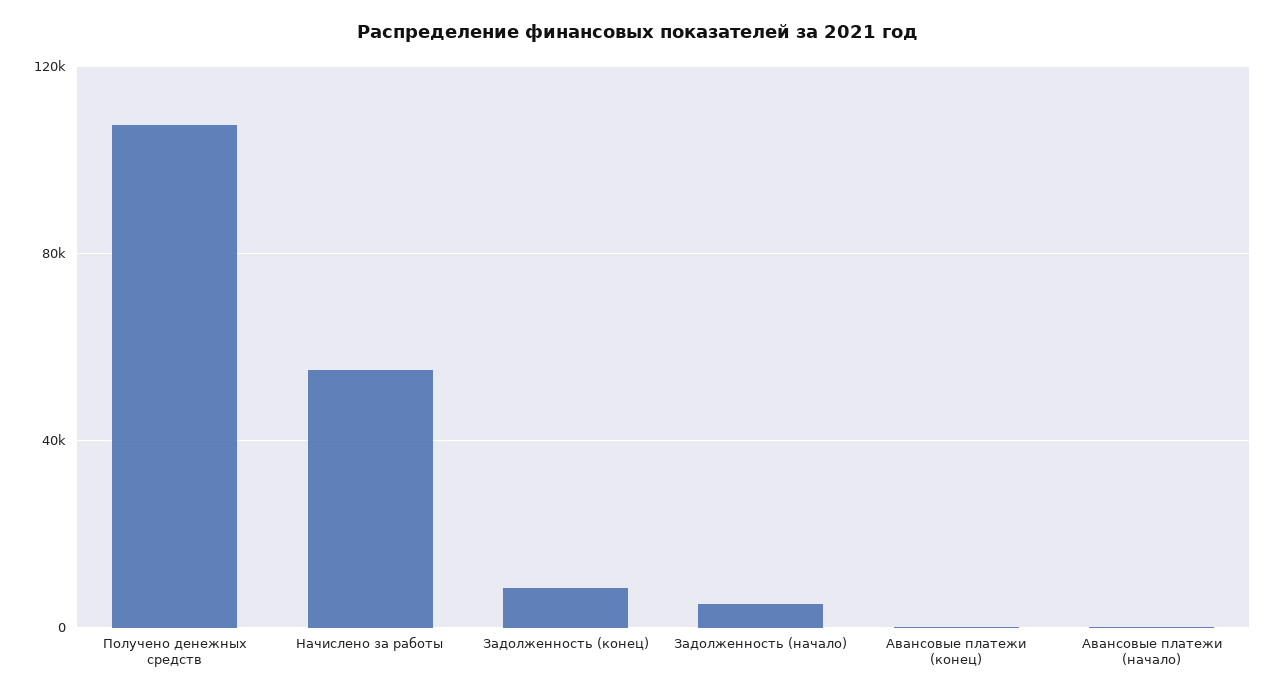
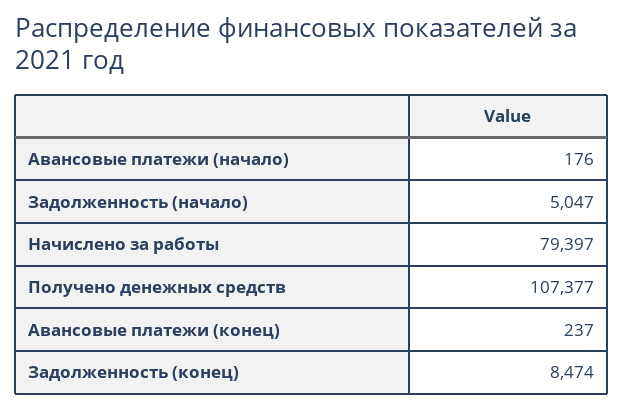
Начислено за работы: 55000 -> 79397

